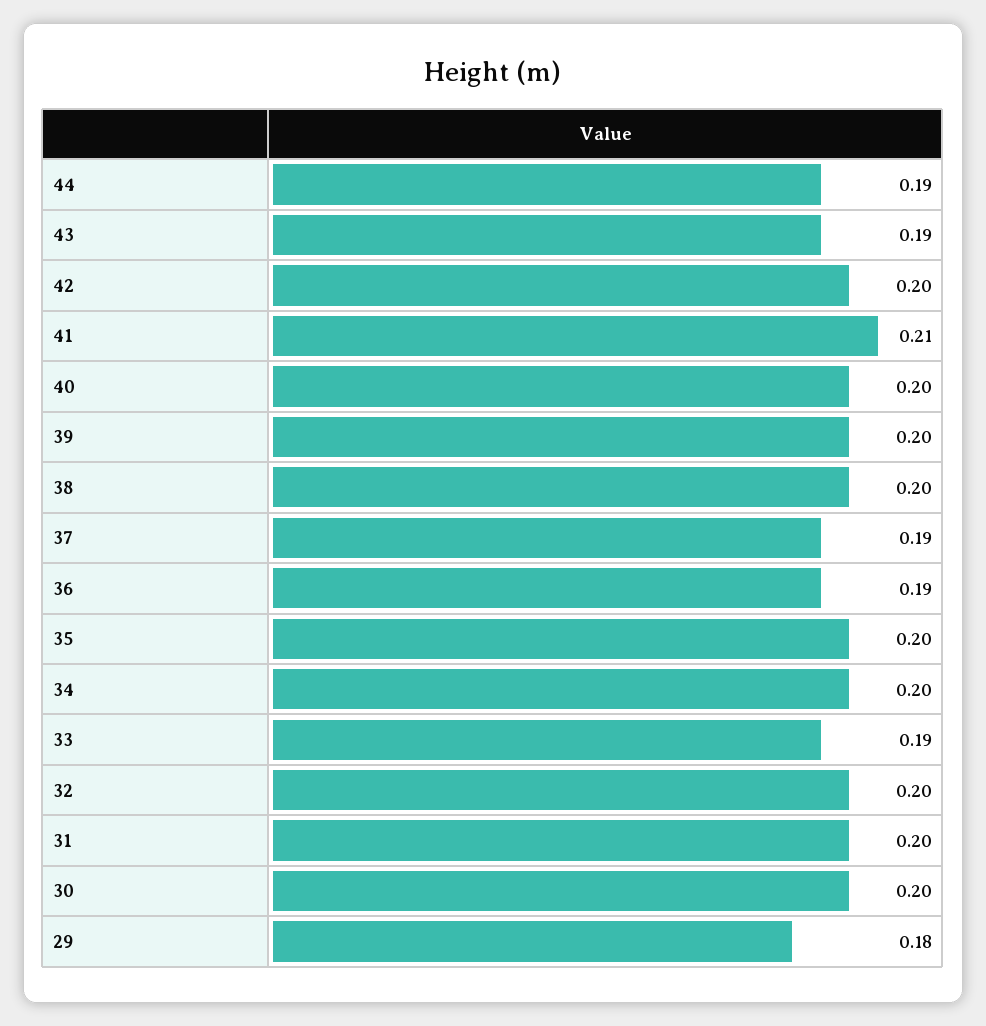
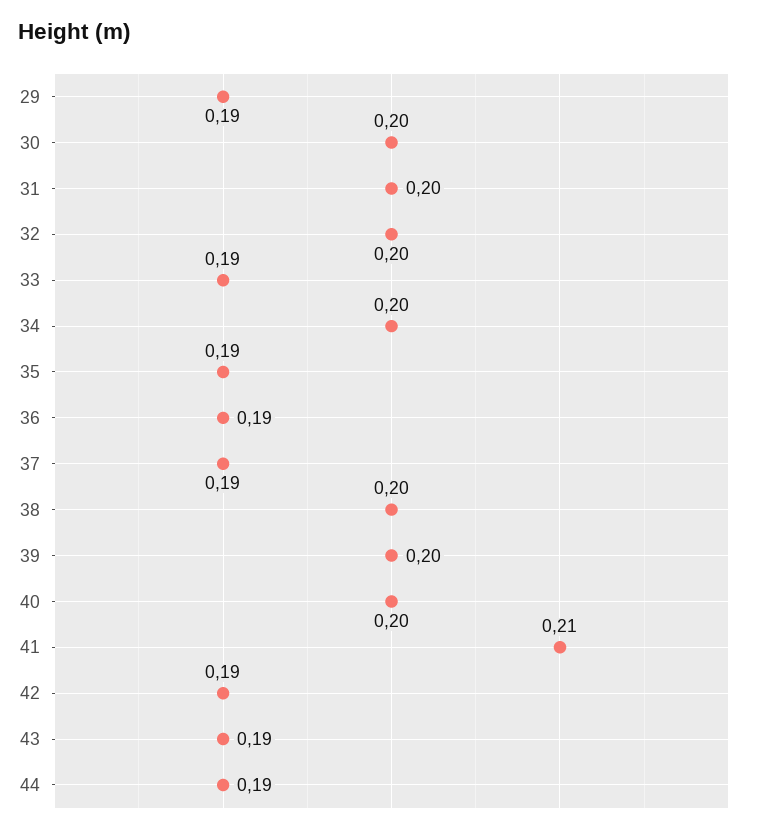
42: 0.2 -> 0.19
35: 0.2 -> 0.19
29: 0.18 -> 0.19

